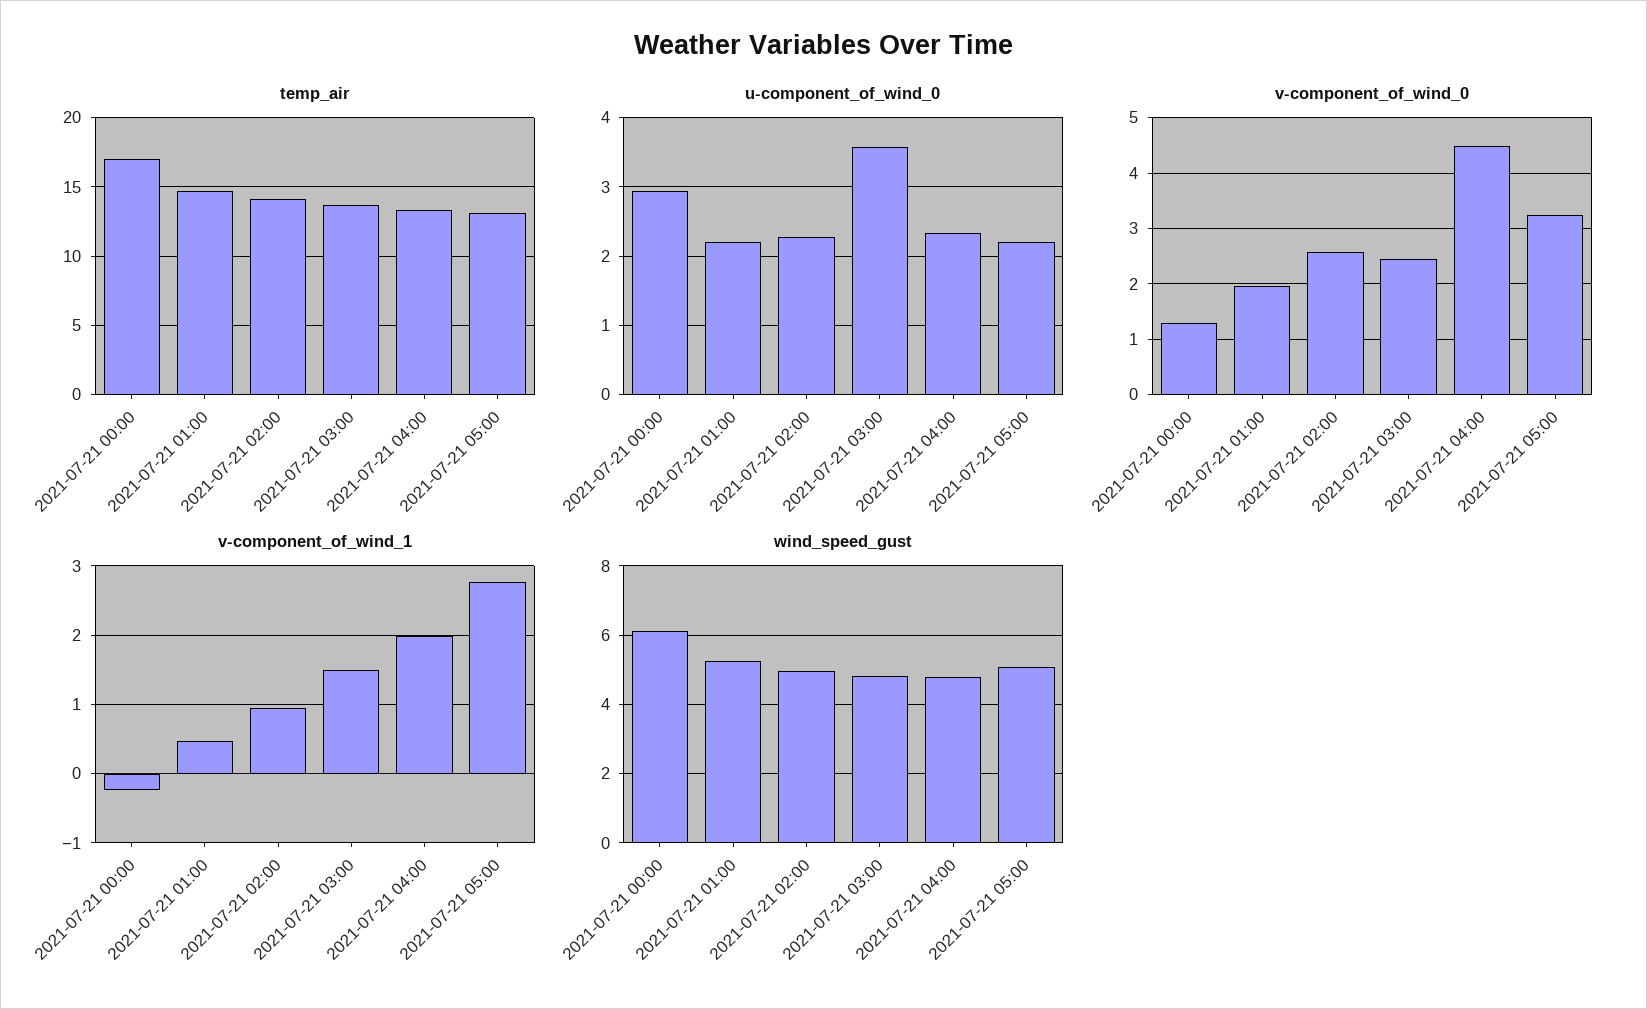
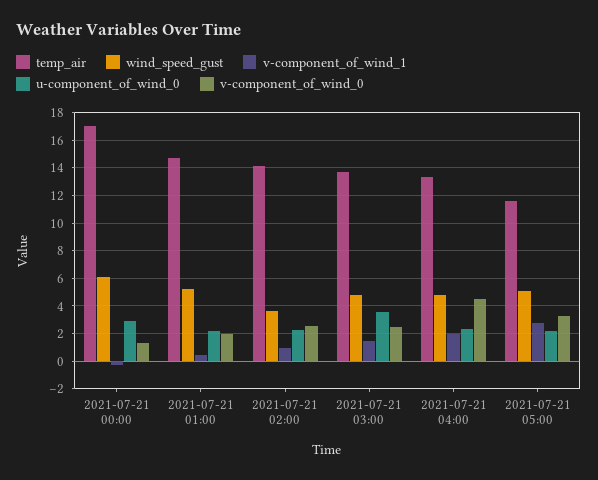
temp_air, 2021-07-21 05:00: 13 -> 11.5
wind_speed_gust, 2021-07-21 02:00: 5 -> 3.5

